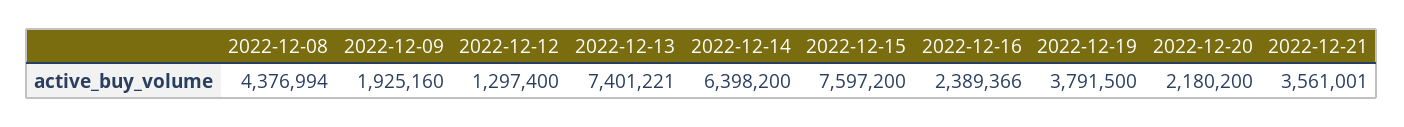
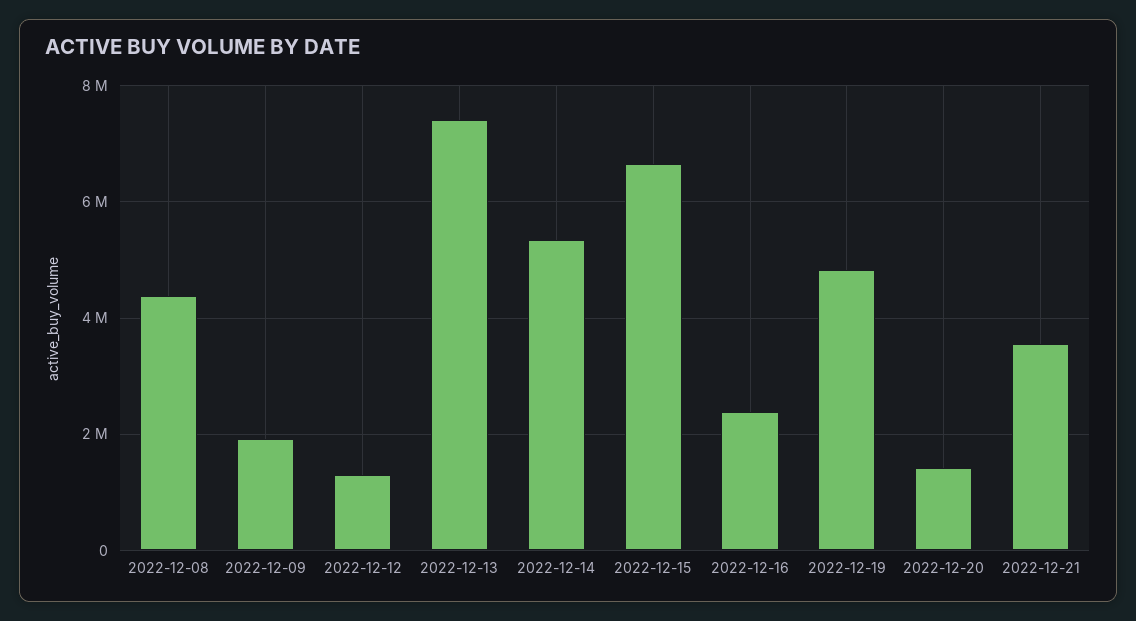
2022-12-14: 6398200 -> 5400000
2022-12-15: 7597200 -> 6600000
2022-12-19: 3791500 -> 4800000
2022-12-20: 2180200 -> 1400000

